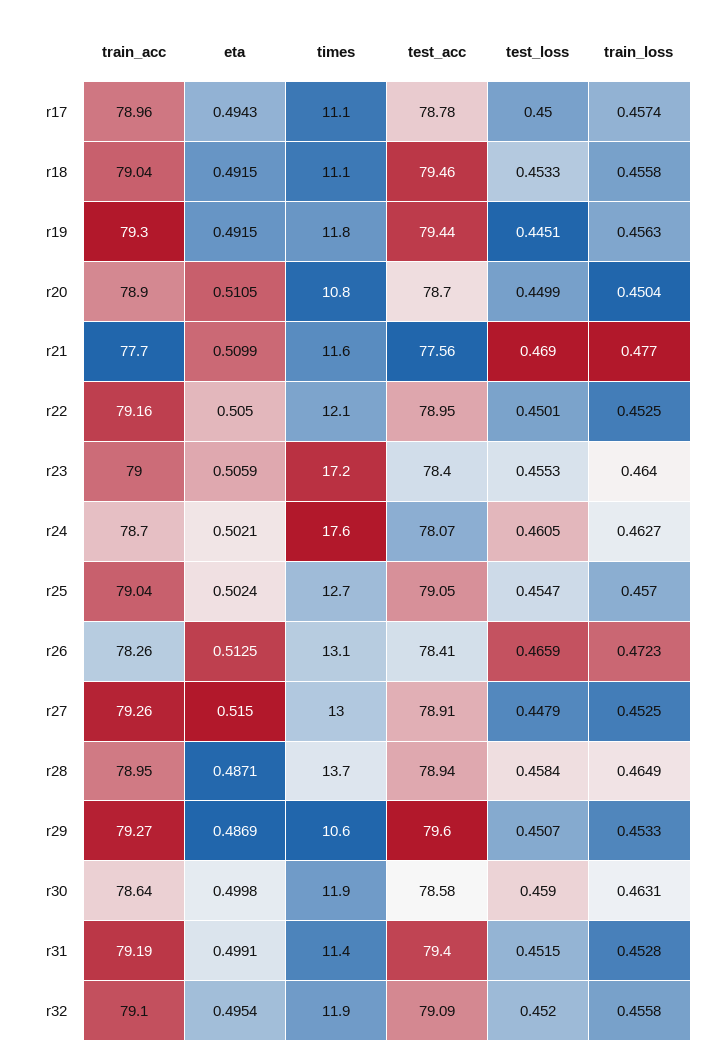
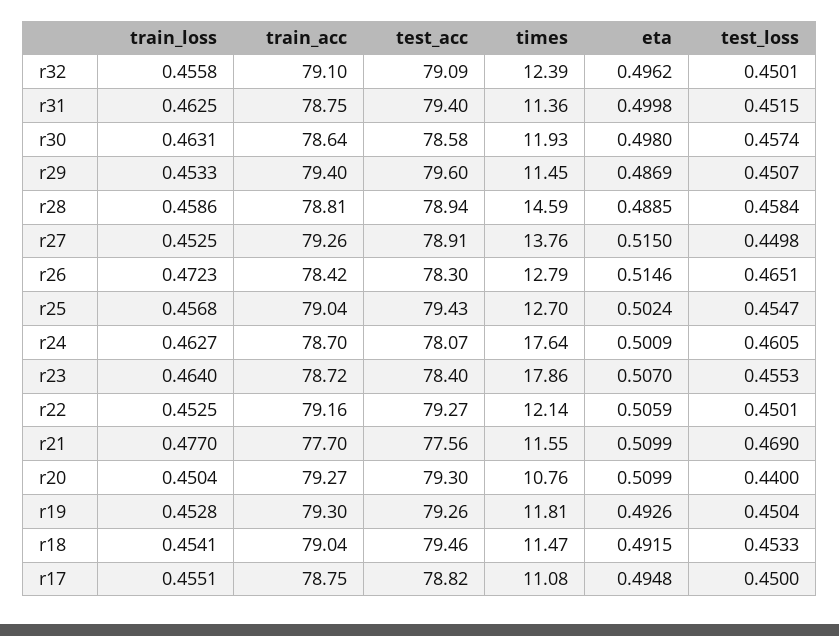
train_acc, r17: 78.96 -> 78.75
eta, r17: 0.4943 -> 0.4948
test_acc, r17: 78.78 -> 78.82
train_loss, r17: 0.4574 -> 0.4551
times, r18: 11.1 -> 11.47
train_loss, r18: 0.4558 -> 0.4541
eta, r19: 0.4915 -> 0.4926
test_acc, r19: 79.44 -> 79.26
test_loss, r19: 0.4451 -> 0.4504
train_loss, r19: 0.4563 -> 0.4528
train_acc, r20: 78.9 -> 79.27
eta, r20: 0.5105 -> 0.5099
test_acc, r20: 78.7 -> 79.3
test_loss, r20: 0.4499 -> 0.44
eta, r22: 0.505 -> 0.5059
test_acc, r22: 78.95 -> 79.27
train_acc, r23: 79 -> 78.72
eta, r23: 0.5059 -> 0.507
times, r23: 17.2 -> 17.86
eta, r24: 0.5021 -> 0.5009
test_acc, r25: 79.05 -> 79.43
train_loss, r25: 0.457 -> 0.4568
train_acc, r26: 78.26 -> 78.42
eta, r26: 0.5125 -> 0.5146
times, r26: 13.1 -> 12.79
test_acc, r26: 78.41 -> 78.3
test_loss, r26: 0.4659 -> 0.4651
times, r27: 13 -> 13.76
test_loss, r27: 0.4479 -> 0.4498
train_acc, r28: 78.95 -> 78.81
eta, r28: 0.4871 -> 0.4885
times, r28: 13.7 -> 14.59
train_loss, r28: 0.4649 -> 0.4586
train_acc, r29: 79.27 -> 79.4
times, r29: 10.6 -> 11.45
eta, r30: 0.4998 -> 0.498
test_loss, r30: 0.459 -> 0.4574
train_acc, r31: 79.19 -> 78.75
eta, r31: 0.4991 -> 0.4998
train_loss, r31: 0.4528 -> 0.4625
eta, r32: 0.4954 -> 0.4962
times, r32: 11.9 -> 12.39
test_loss, r32: 0.452 -> 0.4501

